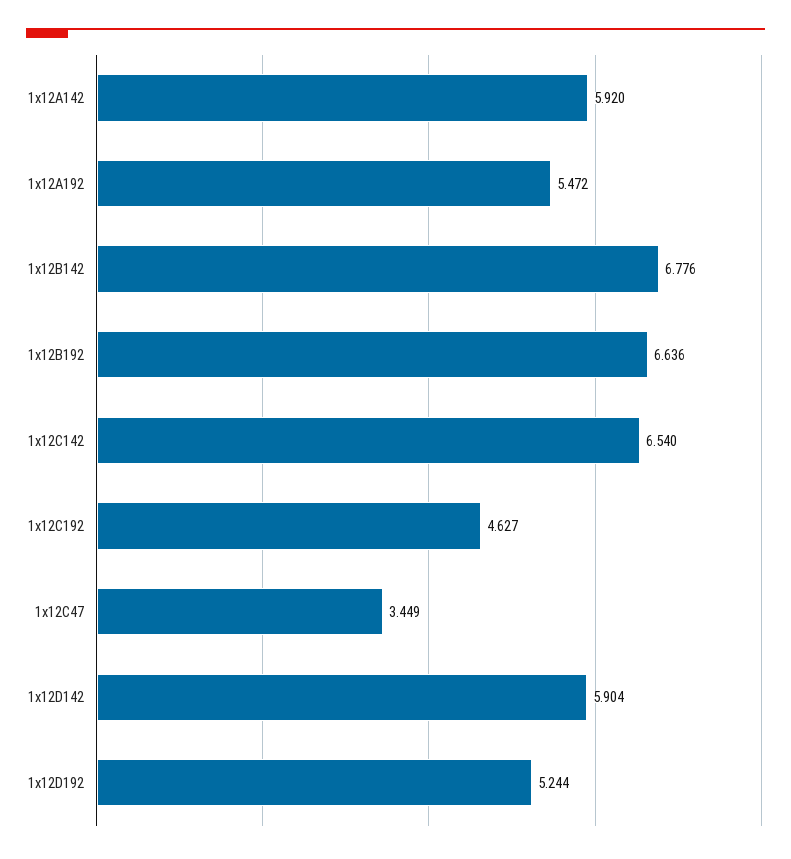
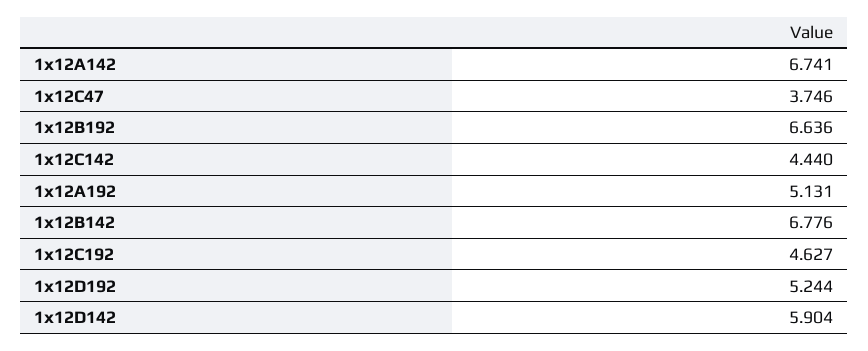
1x12A142: 5.92 -> 6.741
1x12A192: 5.472 -> 5.131
1x12C142: 6.54 -> 4.44
1x12C47: 3.449 -> 3.746

